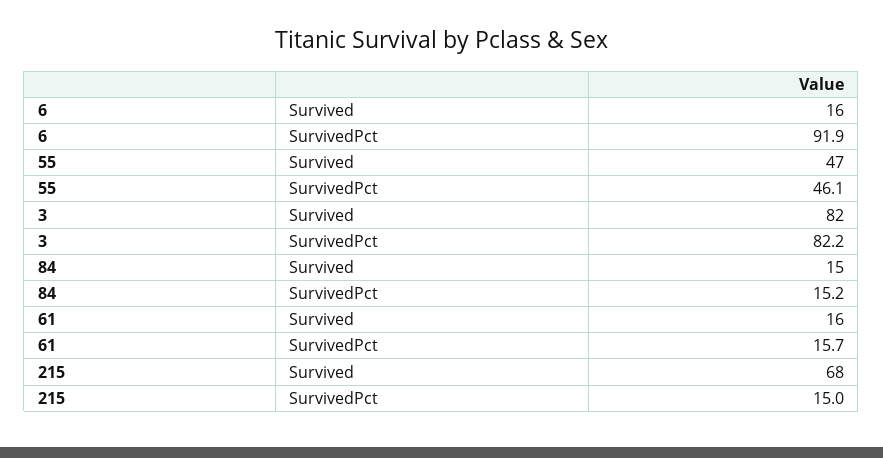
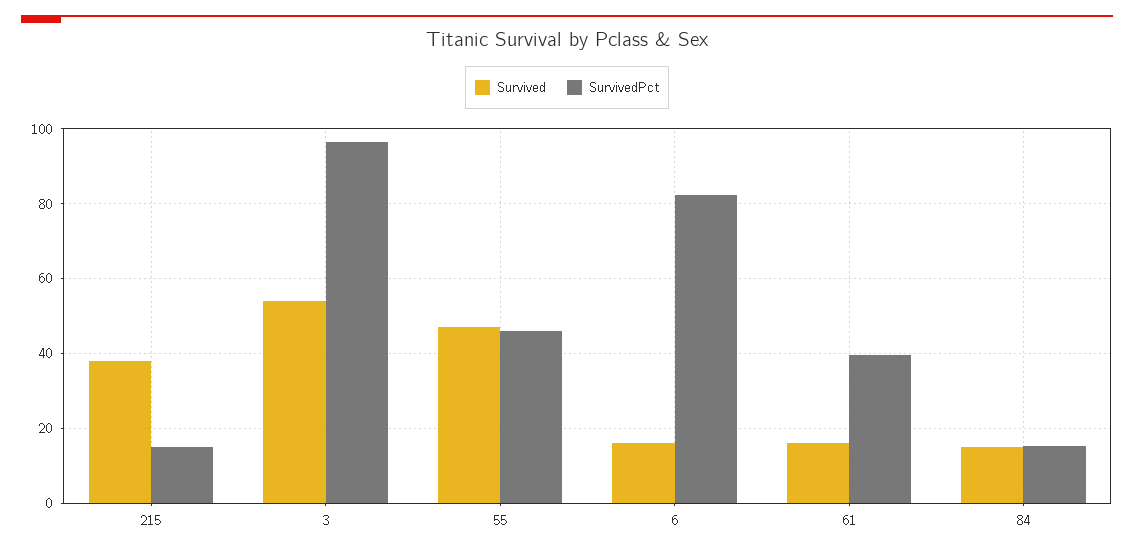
SurvivedPct, 6: 91.9 -> 82
Survived, 3: 82 -> 54
SurvivedPct, 3: 82.2 -> 96
SurvivedPct, 61: 15.7 -> 40
Survived, 215: 68 -> 38

